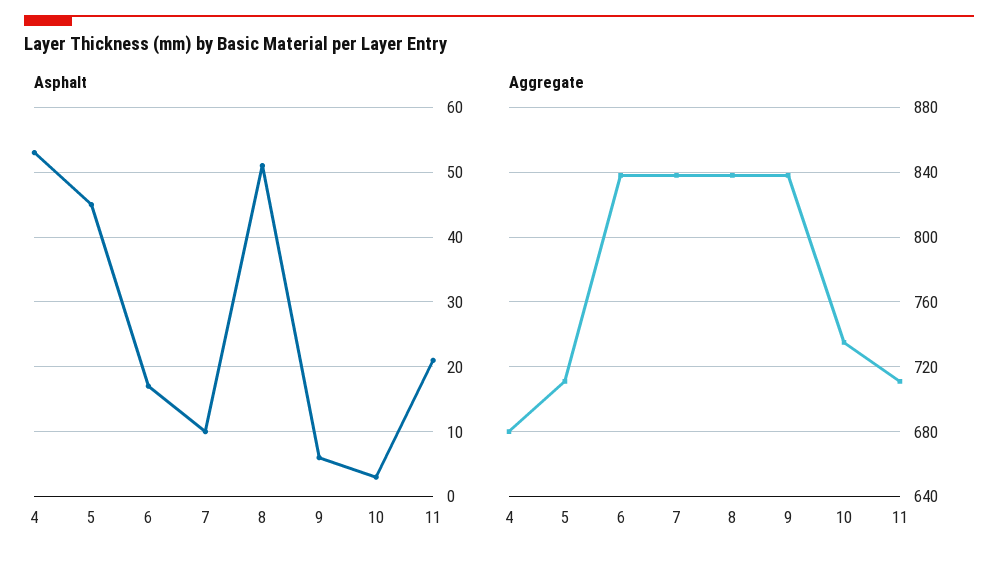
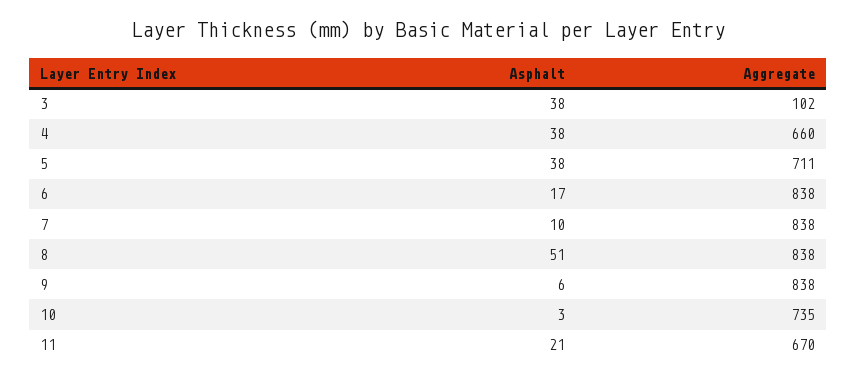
Asphalt, 4: 53 -> 38
Asphalt, 5: 45 -> 38
Aggregate, 4: 680 -> 660
Aggregate, 11: 710 -> 670
Asphalt, 3: none -> 38
Aggregate, 3: none -> 102

